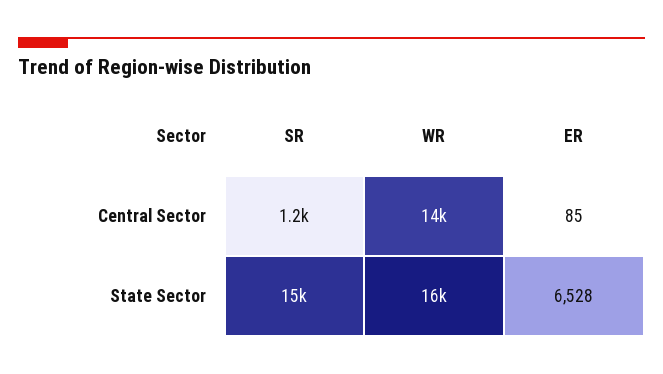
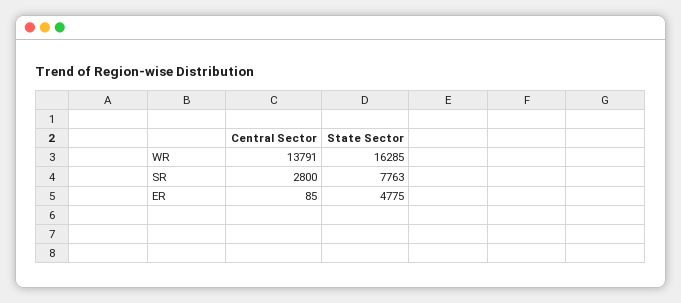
SR, Central Sector: 1200 -> 2800
SR, State Sector: 15000 -> 7763
ER, State Sector: 6528 -> 4775

